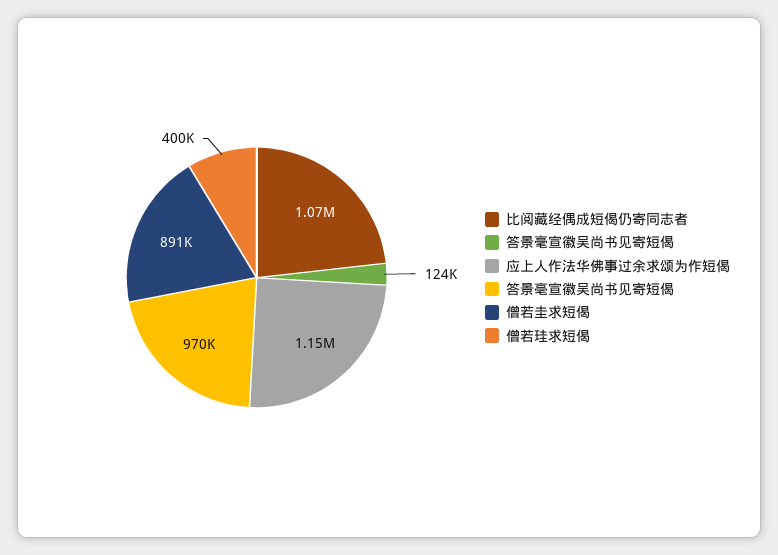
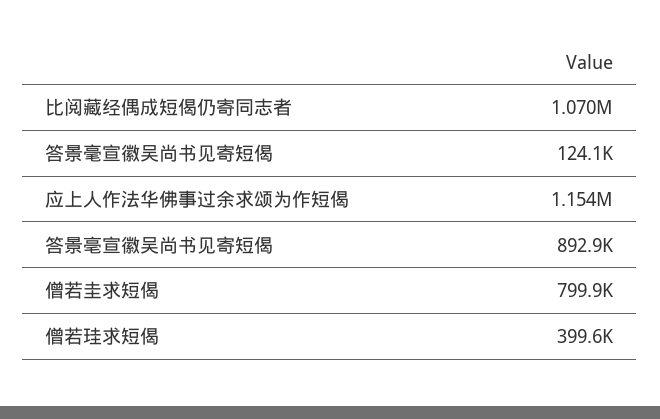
答景亳宣徽吴尚书见寄短偈: 970000 -> 892900
僧若圭求短偈: 891000 -> 799900

